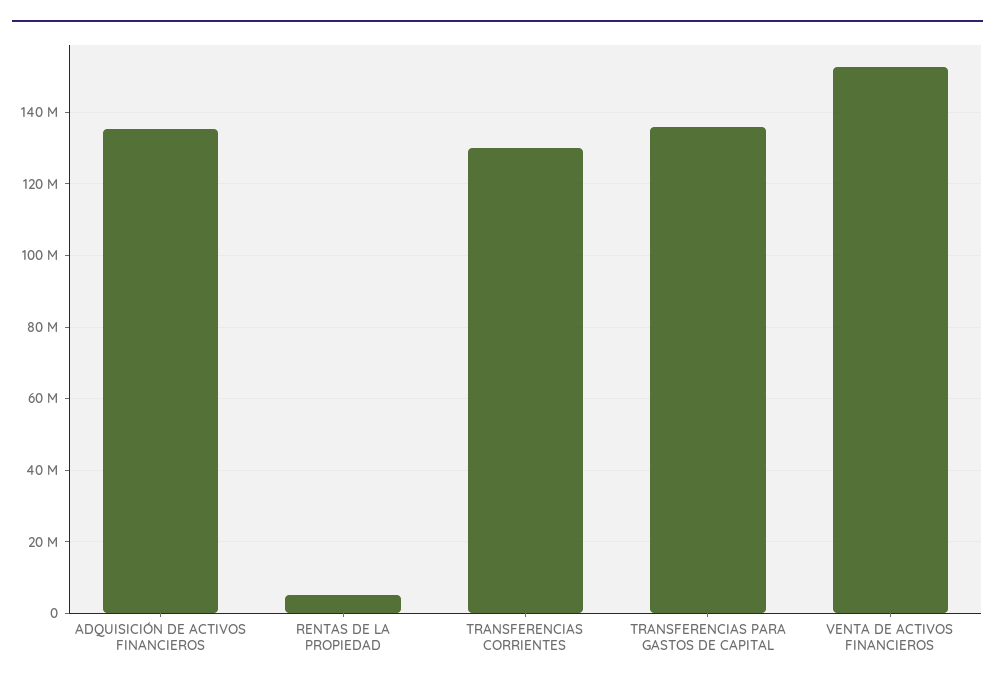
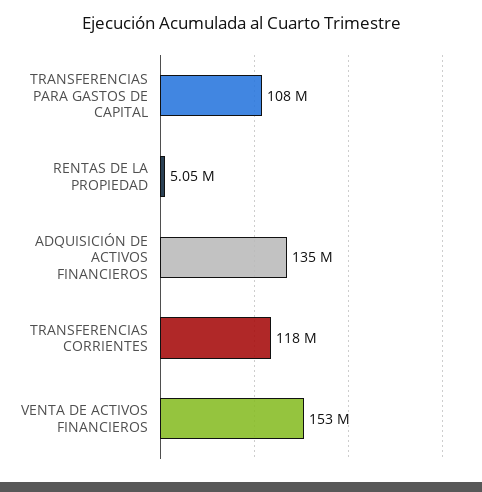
TRANSFERENCIAS CORRIENTES: 130000000 -> 118000000
TRANSFERENCIAS PARA GASTOS DE CAPITAL: 136000000 -> 108000000

